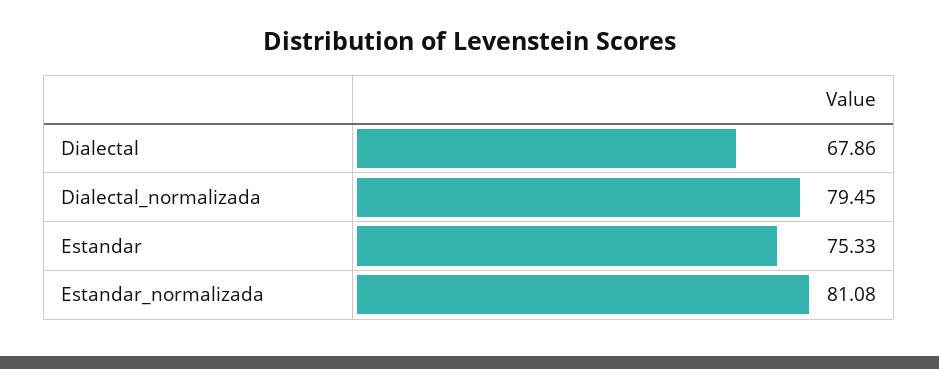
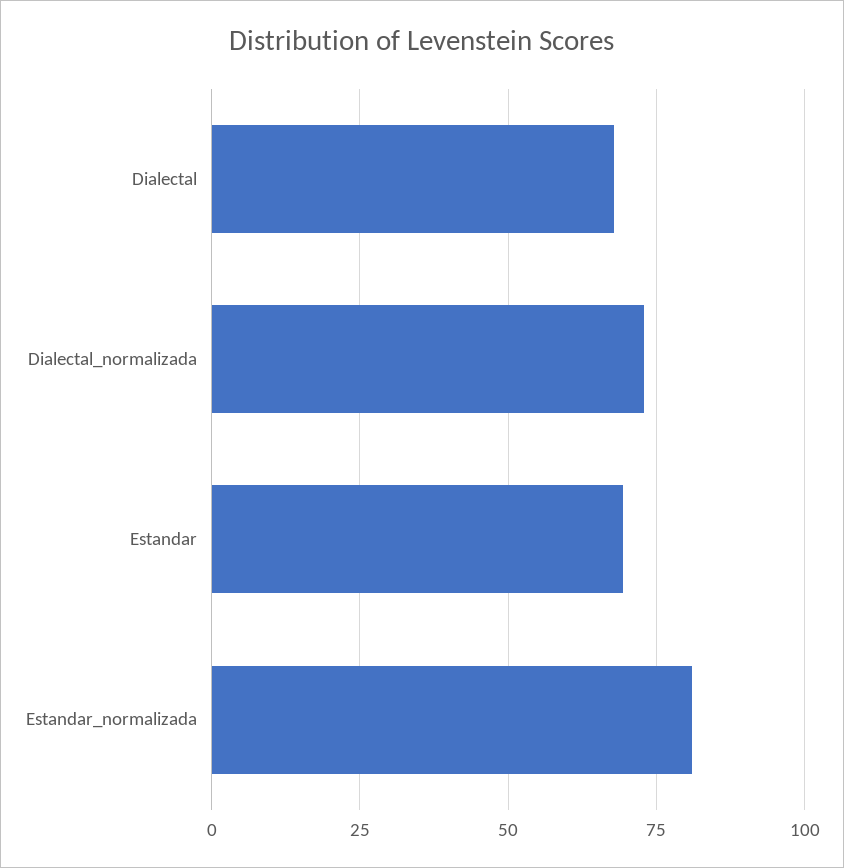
Dialectal_normalizada: 79.45 -> 72.5
Estandar: 75.33 -> 70

